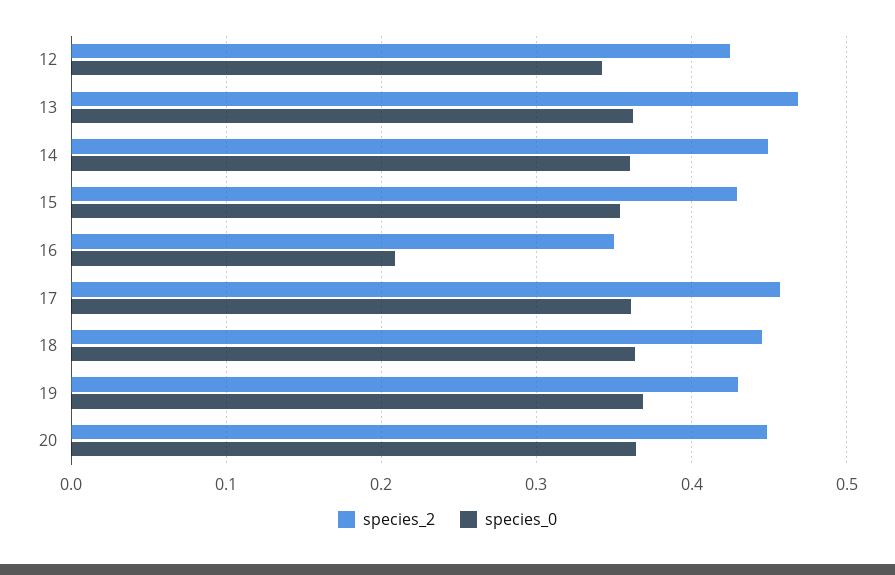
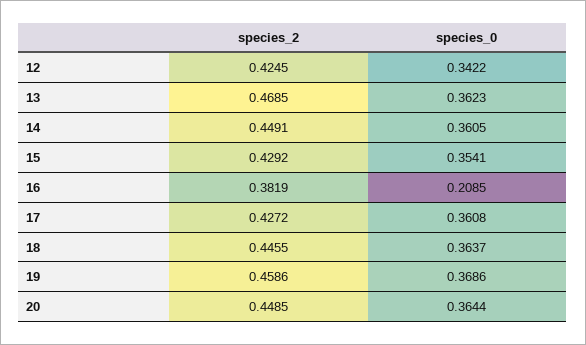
species_2, 16: 0.35 -> 0.3819
species_2, 17: 0.46 -> 0.4272
species_2, 19: 0.43 -> 0.4586

